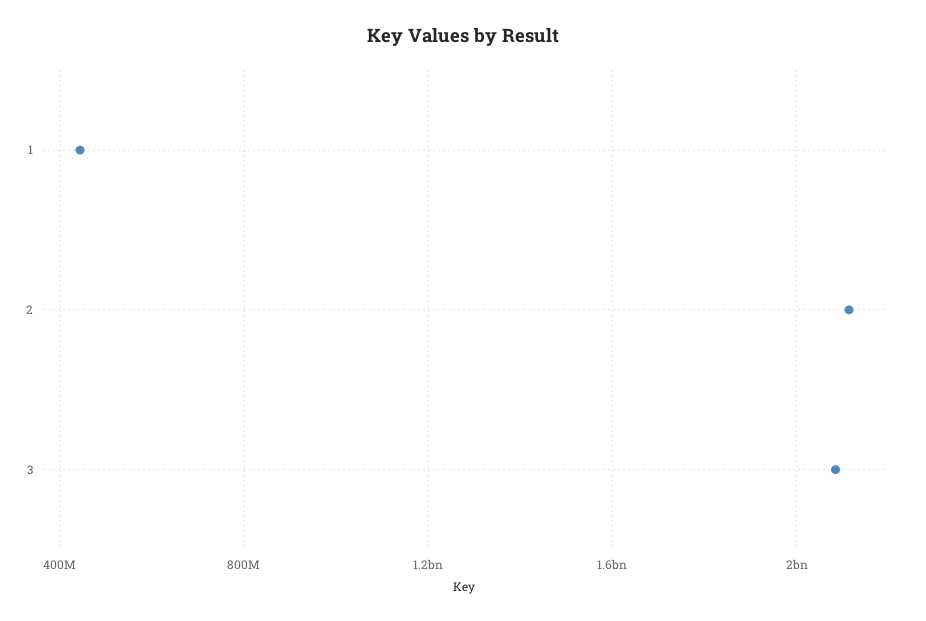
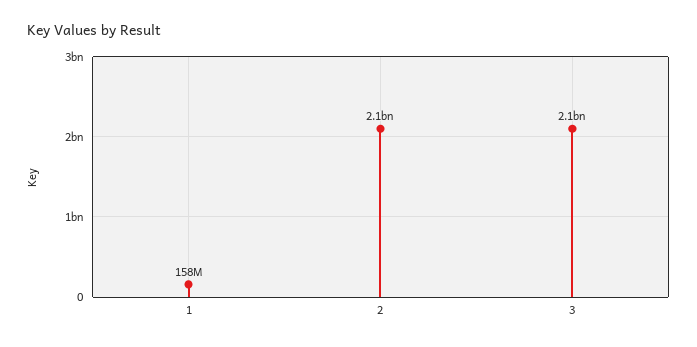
1: 450000000 -> 158000000

